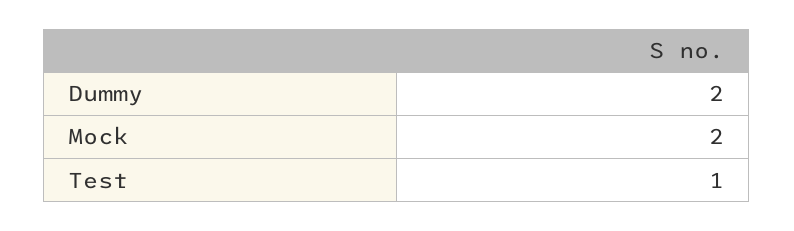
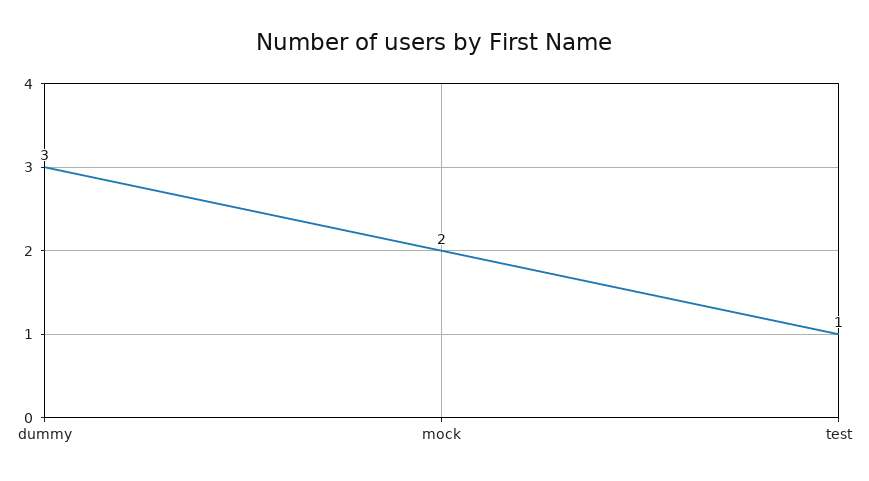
Dummy: 2 -> 3

